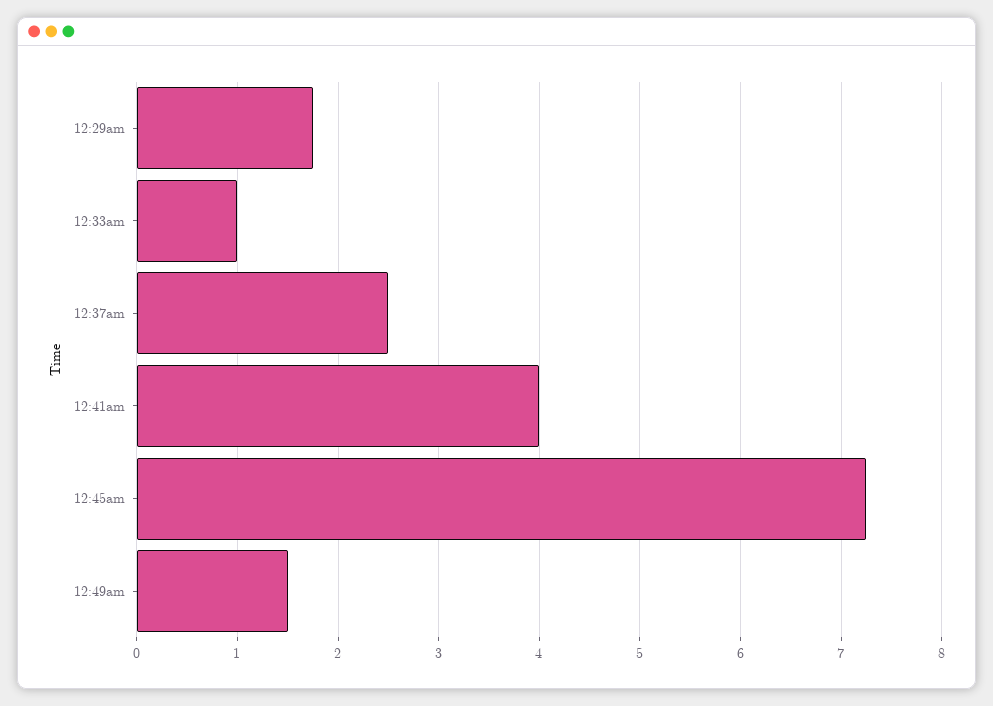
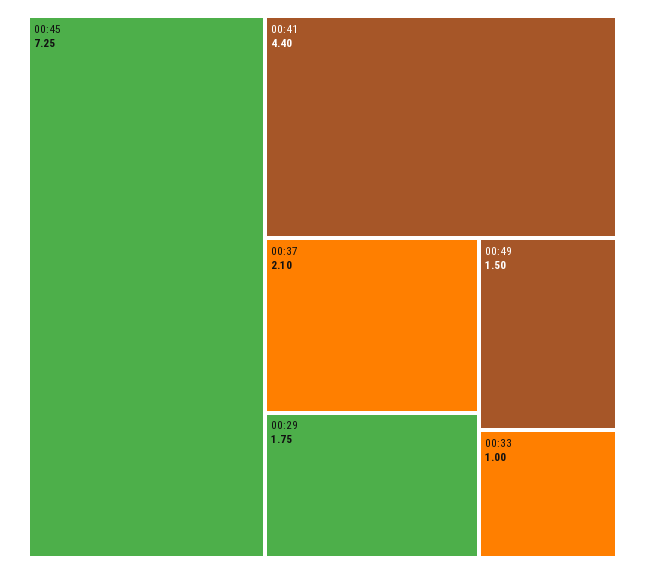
12:37am: 2.5 -> 2.1
12:41am: 4 -> 4.4

